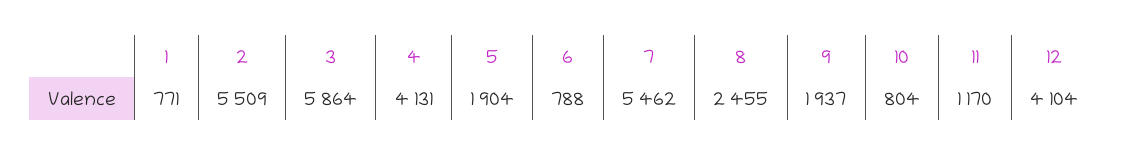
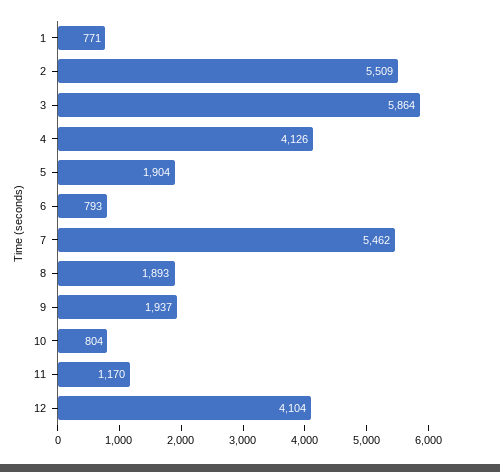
4: 4131 -> 4126
6: 788 -> 793
8: 2455 -> 1893

